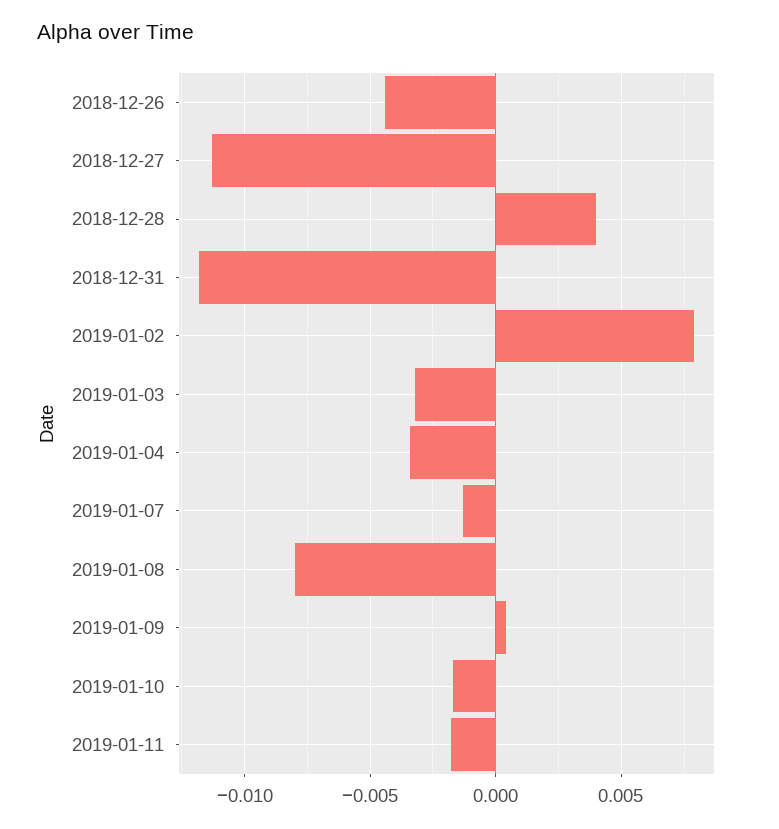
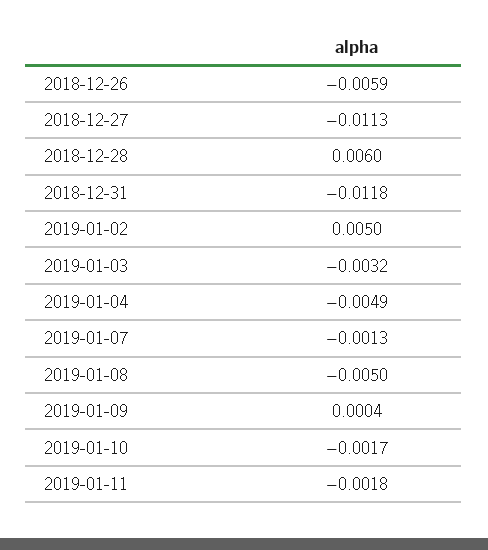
2018-12-26: -0.0045 -> -0.0059
2018-12-28: 0.004 -> 0.006
2019-01-02: 0.008 -> 0.005
2019-01-04: -0.0035 -> -0.0049
2019-01-08: -0.008 -> -0.005

